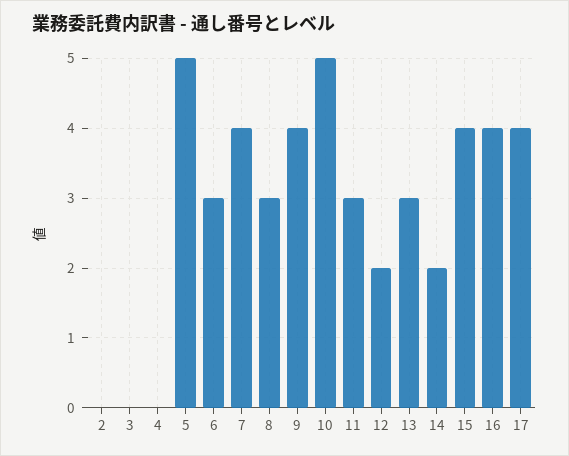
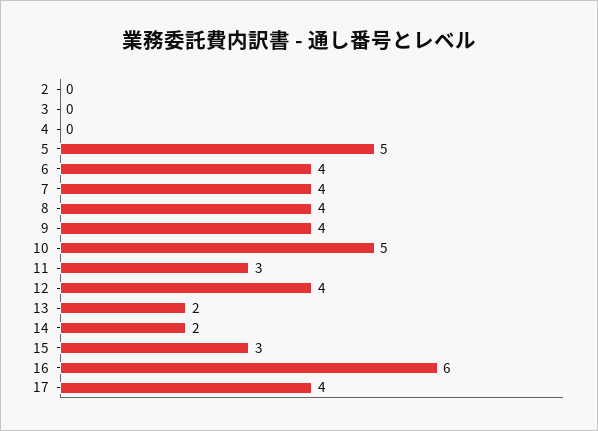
6: 3 -> 4
8: 3 -> 4
12: 2 -> 4
13: 3 -> 2
15: 4 -> 3
16: 4 -> 6

